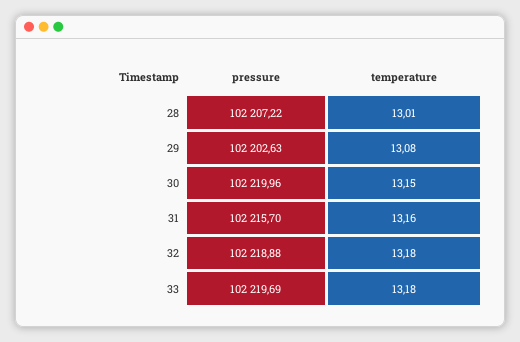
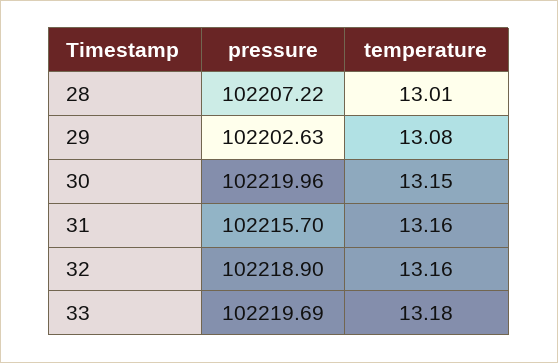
pressure, 32: 102218.88 -> 102218.9
temperature, 32: 13.18 -> 13.16

